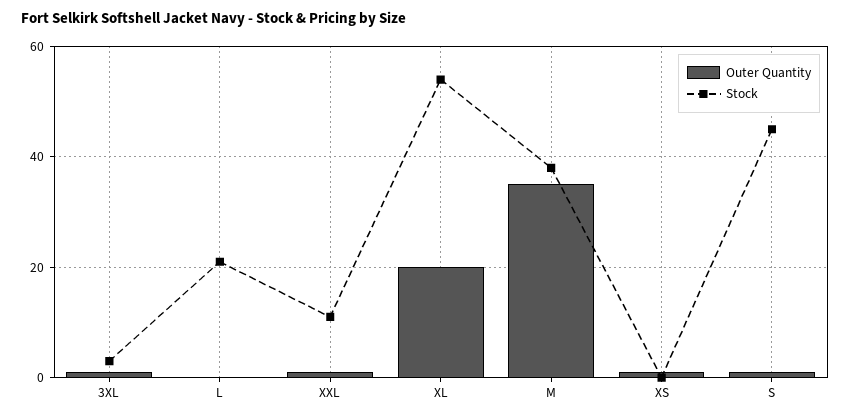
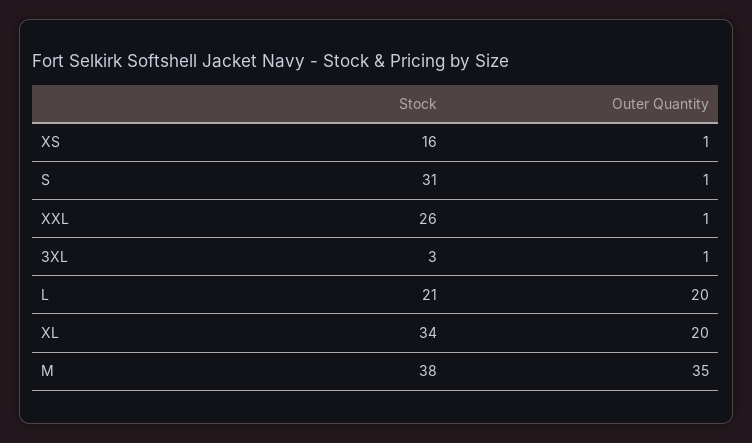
Outer Quantity, L: 0 -> 20
Stock, XXL: 10 -> 26
Stock, XL: 55 -> 34
Stock, XS: 0 -> 16
Stock, S: 45 -> 31

